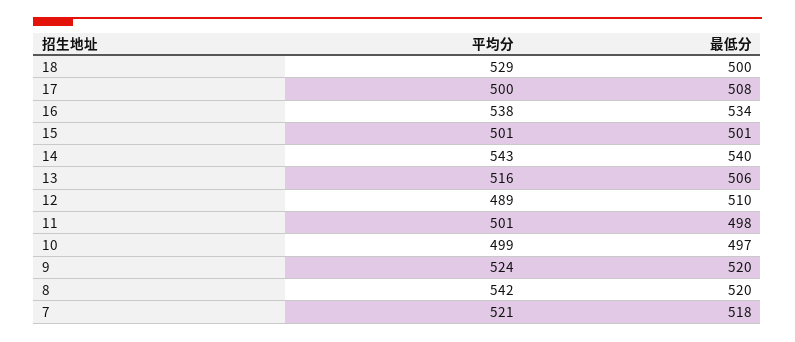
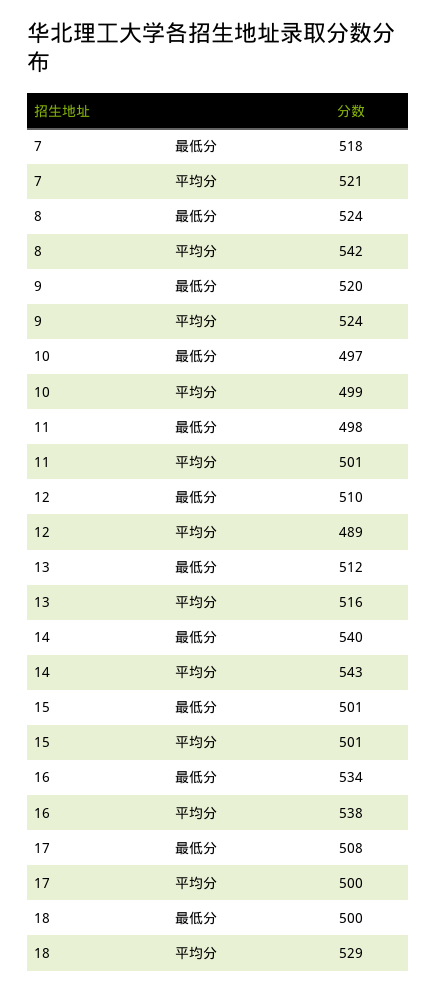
最低分, 13: 506 -> 512
最低分, 8: 520 -> 524

